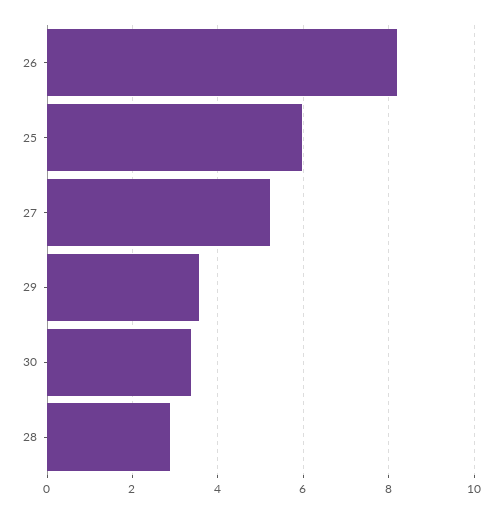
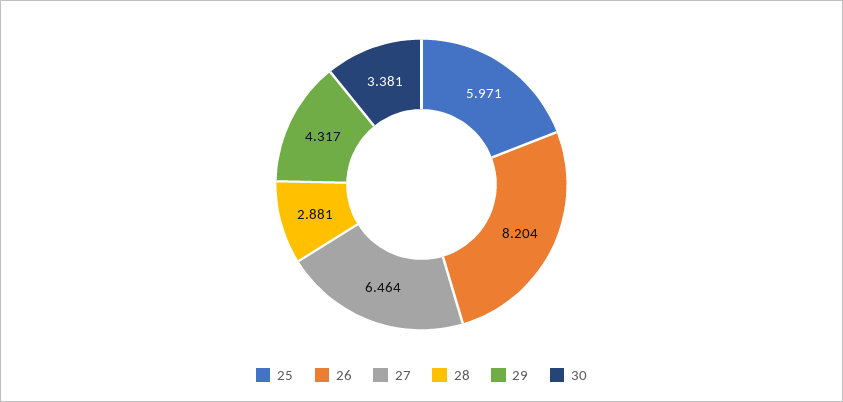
27: 5.2 -> 6.464
29: 3.6 -> 4.317

